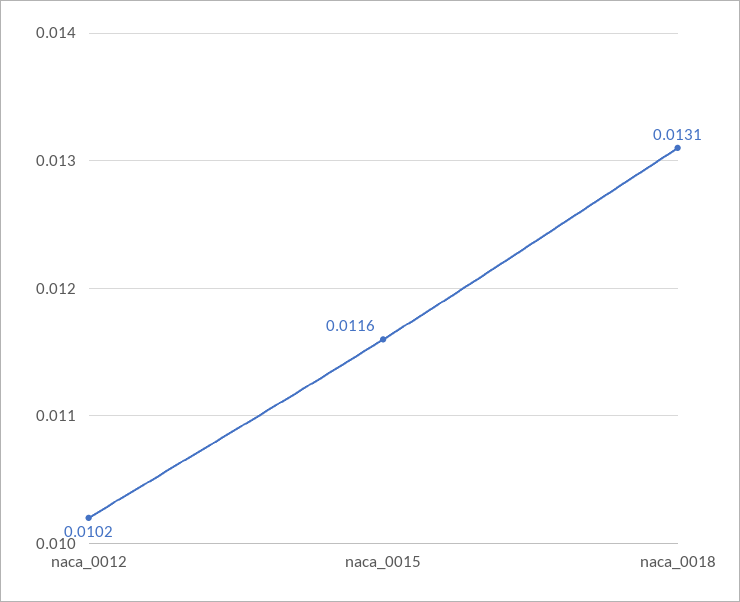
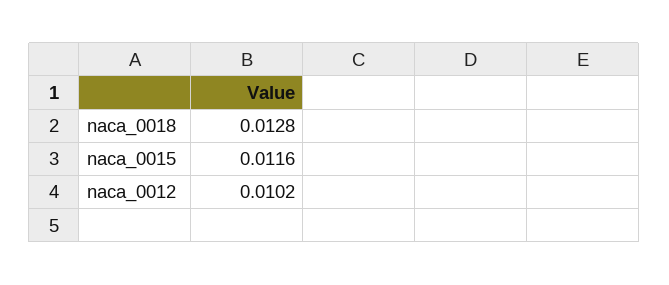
naca_0018: 0.0131 -> 0.0128

